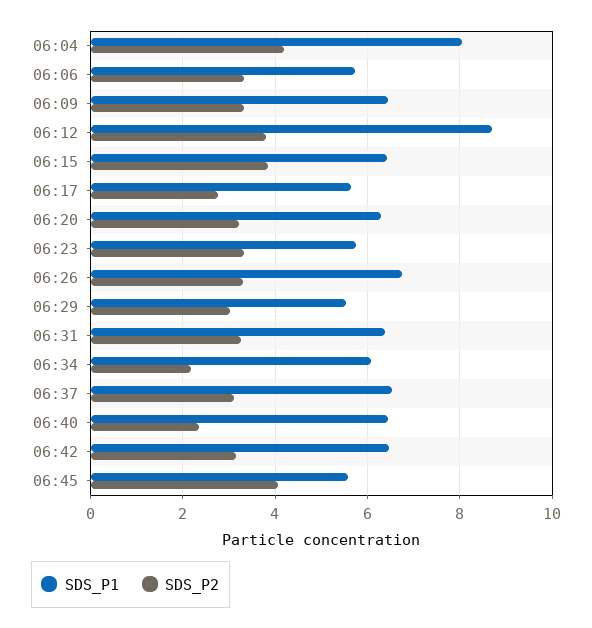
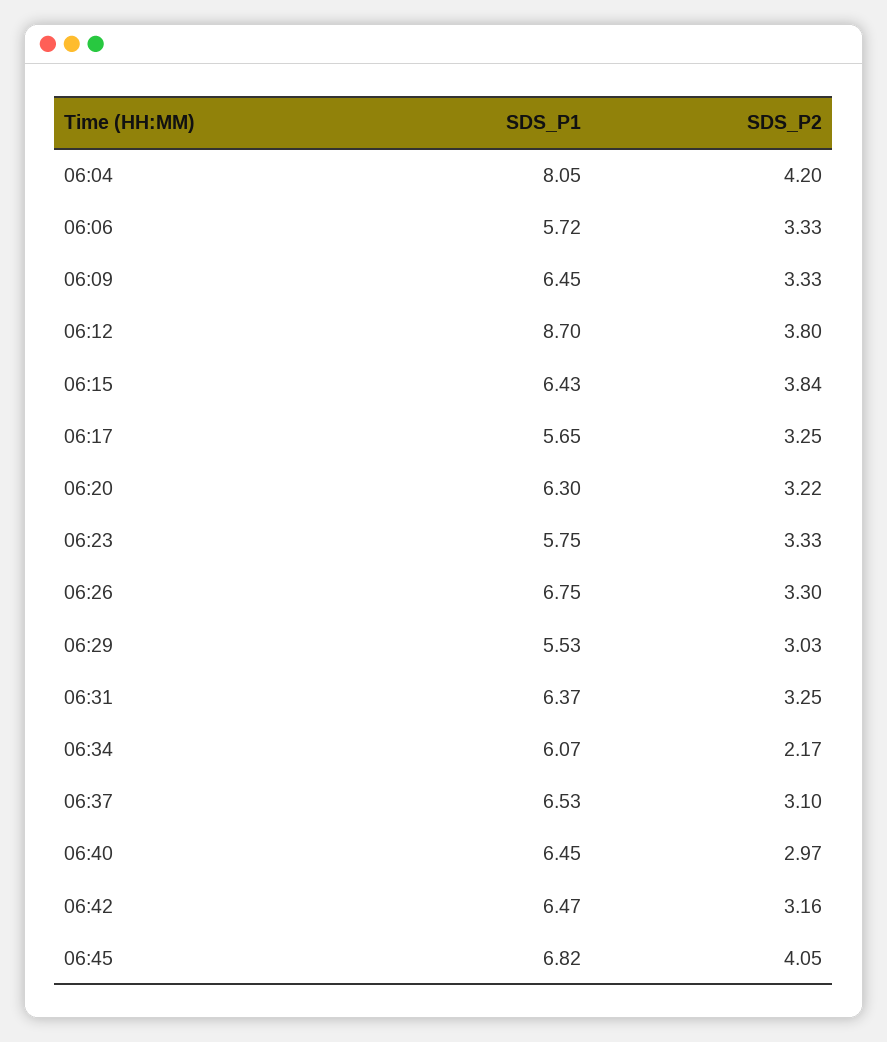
SDS_P2, 06:17: 2.8 -> 3.25
SDS_P2, 06:40: 2.4 -> 2.97
SDS_P1, 06:45: 5.6 -> 6.82

